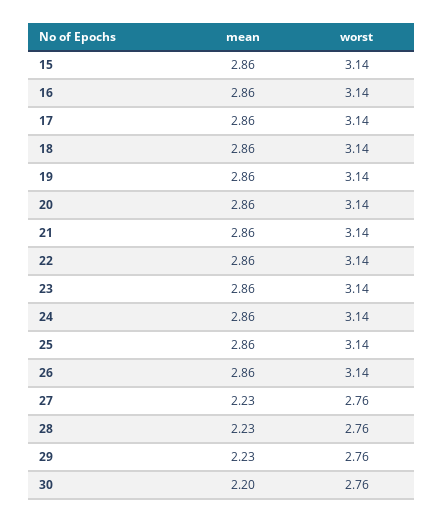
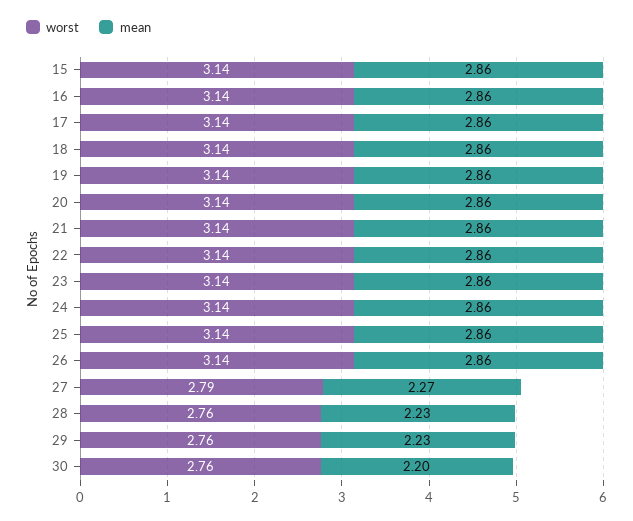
mean, 27: 2.23 -> 2.27
worst, 27: 2.76 -> 2.79

